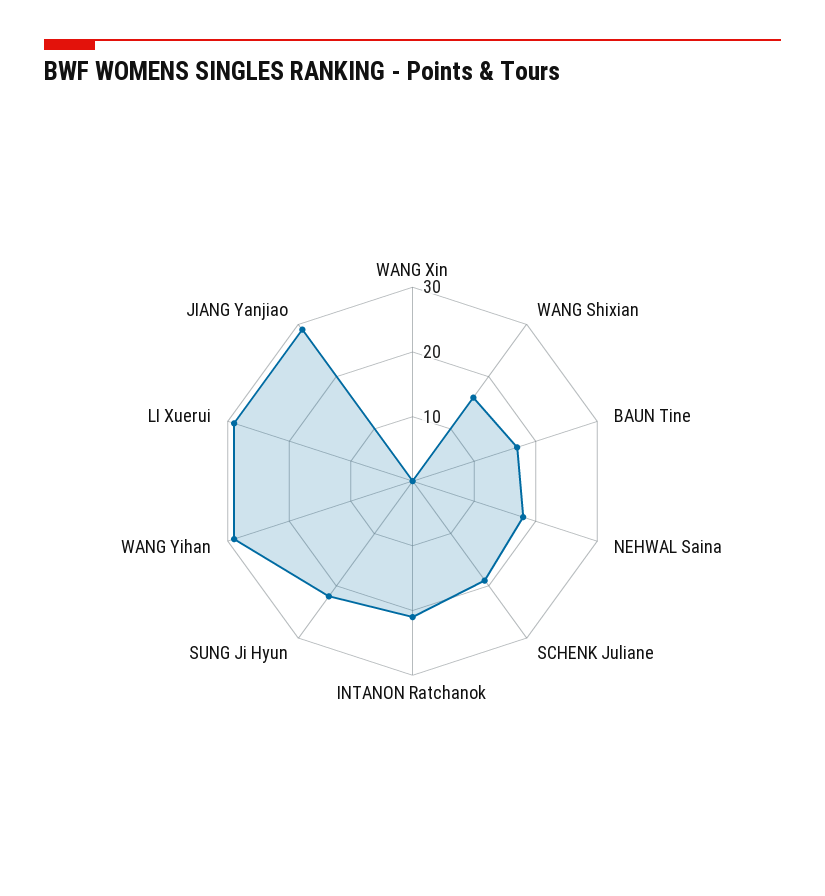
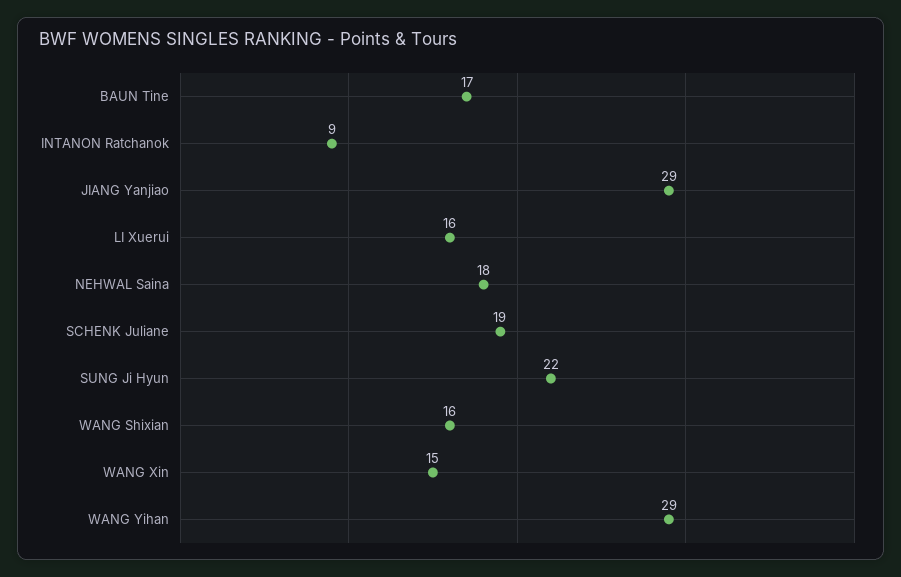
WANG Xin: 0 -> 15
INTANON Ratchanok: 20 -> 9
LI Xuerui: 30 -> 16

